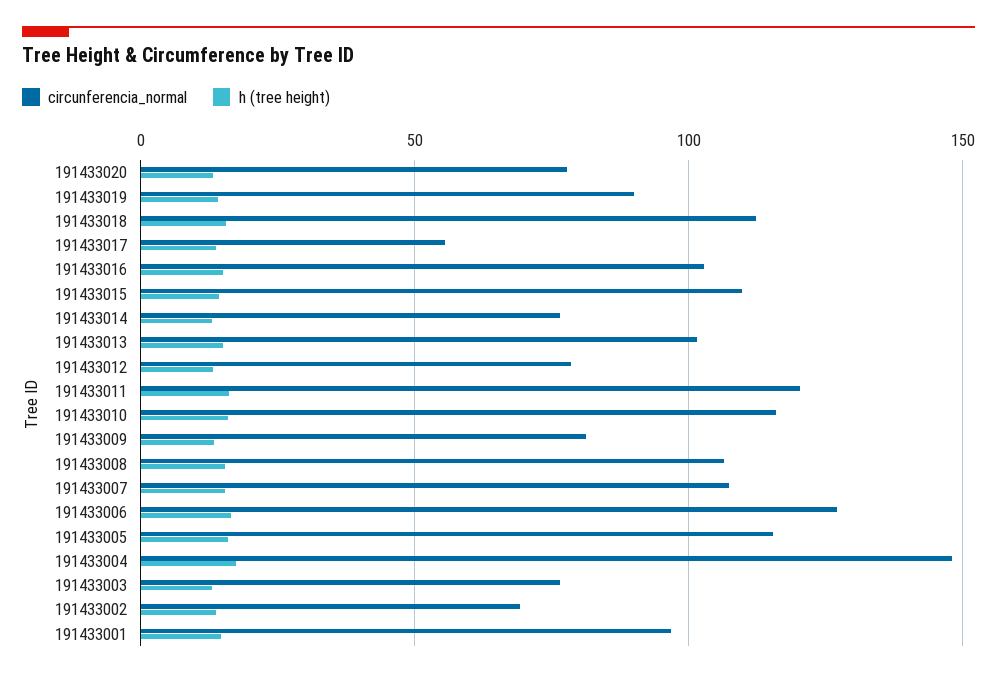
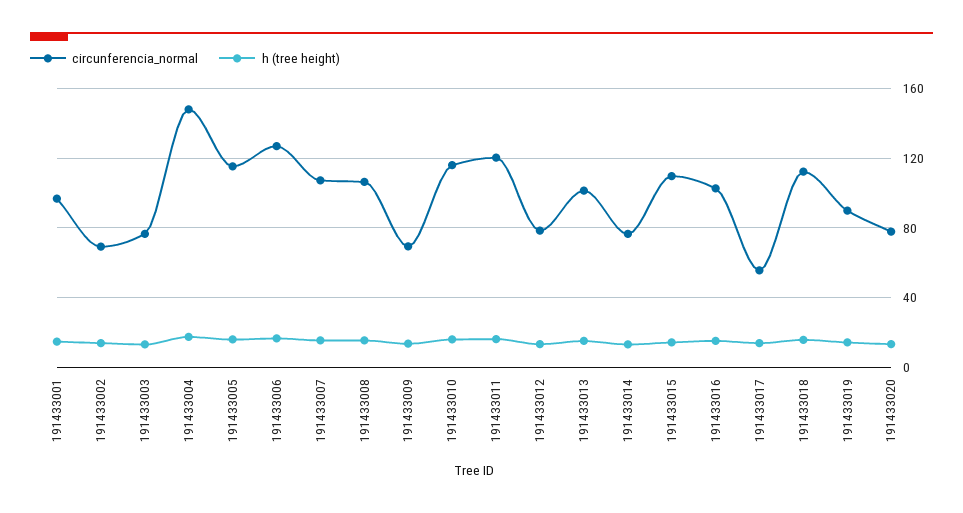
circunferencia_normal, 191433009: 80 -> 70

